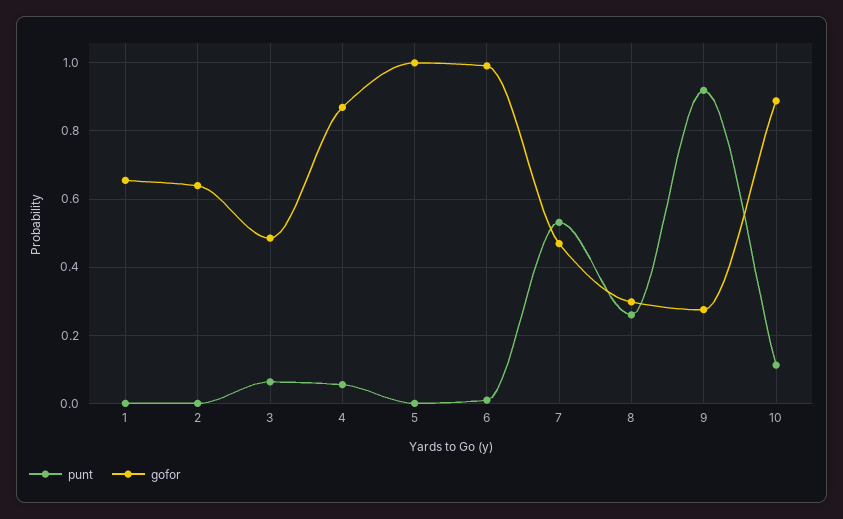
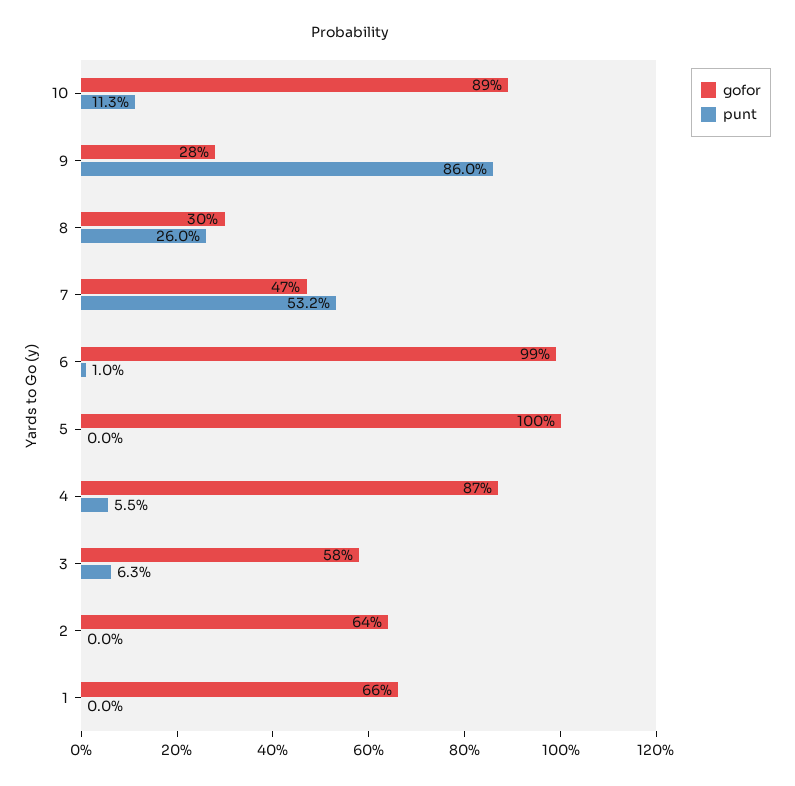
gofor, 3: 0.48 -> 0.58
punt, 9: 0.92 -> 0.86

